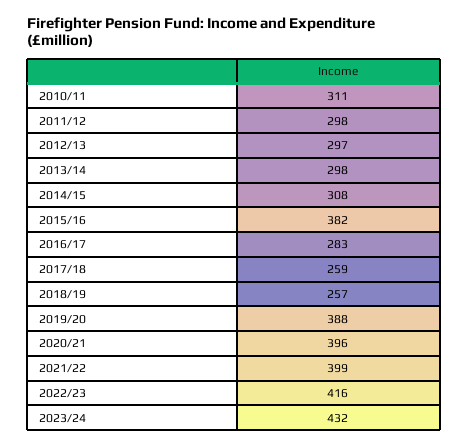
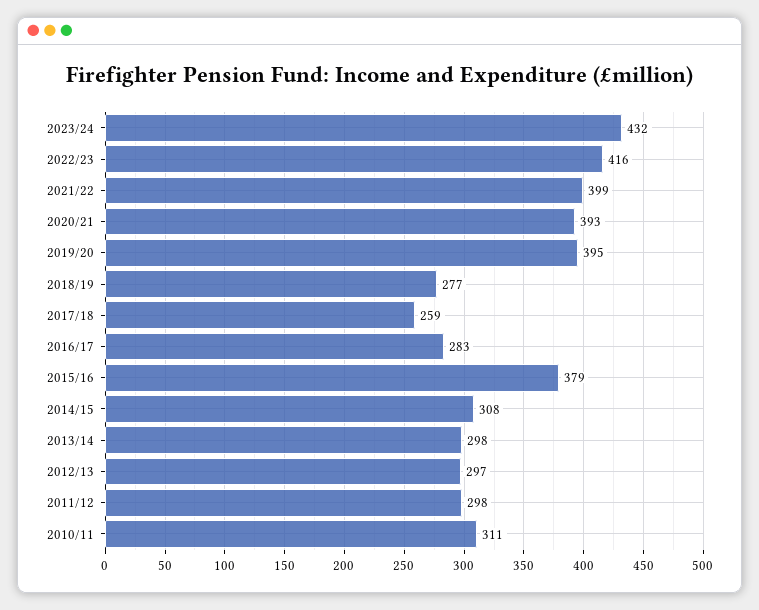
2015/16: 382 -> 379
2018/19: 257 -> 277
2019/20: 388 -> 395
2020/21: 396 -> 393

